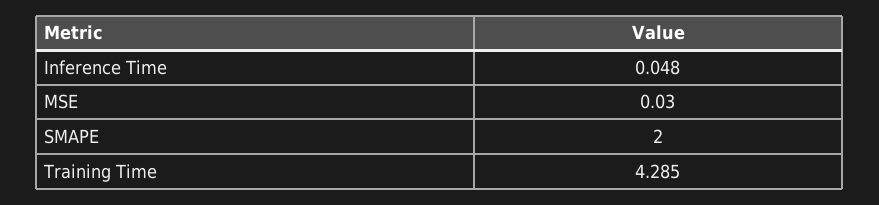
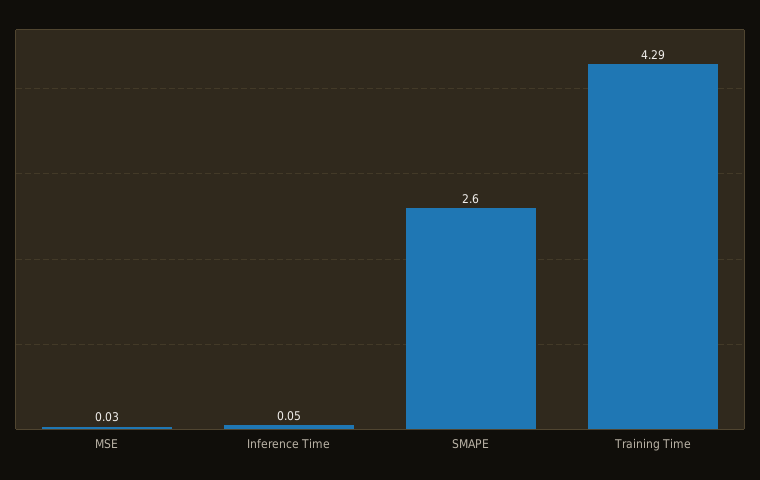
SMAPE: 2 -> 2.6

